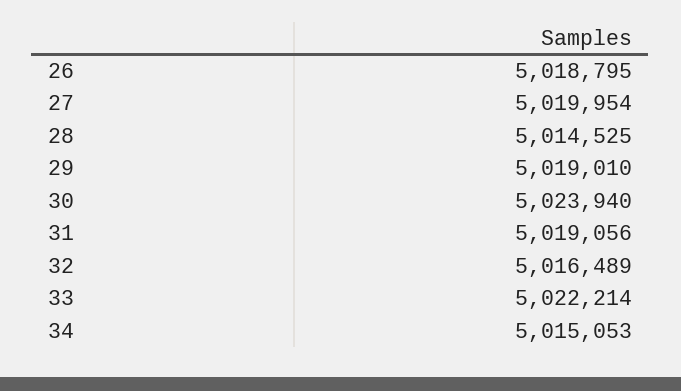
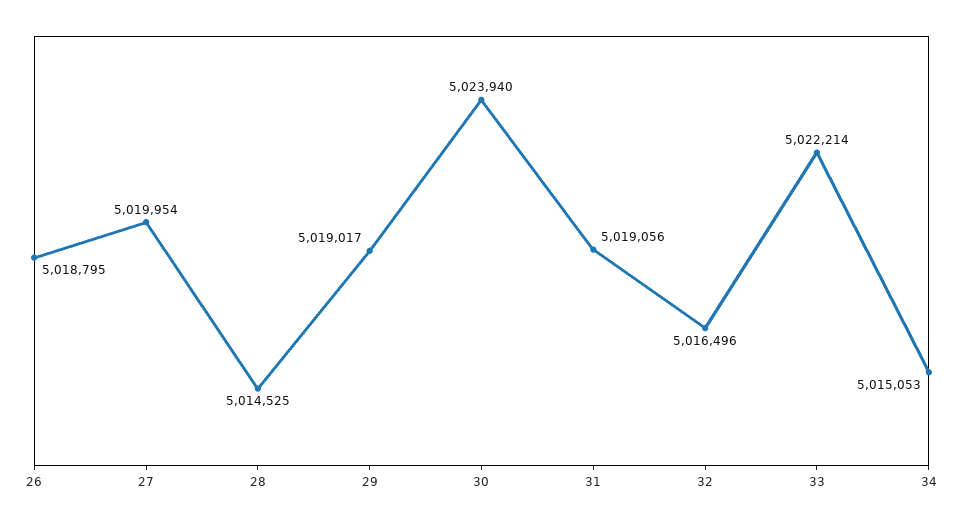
29: 5019010 -> 5019017
32: 5016489 -> 5016496

